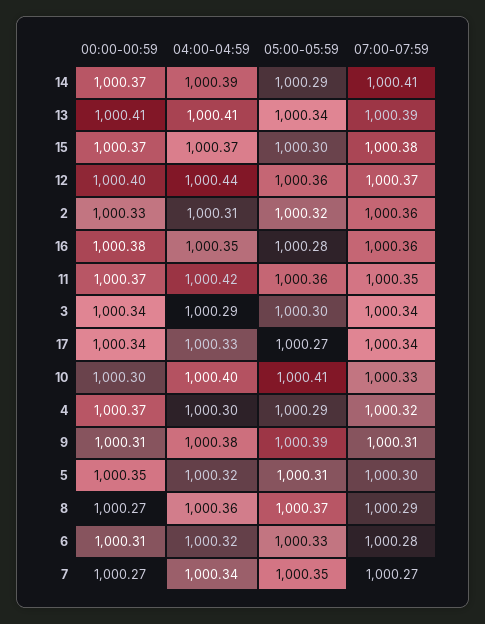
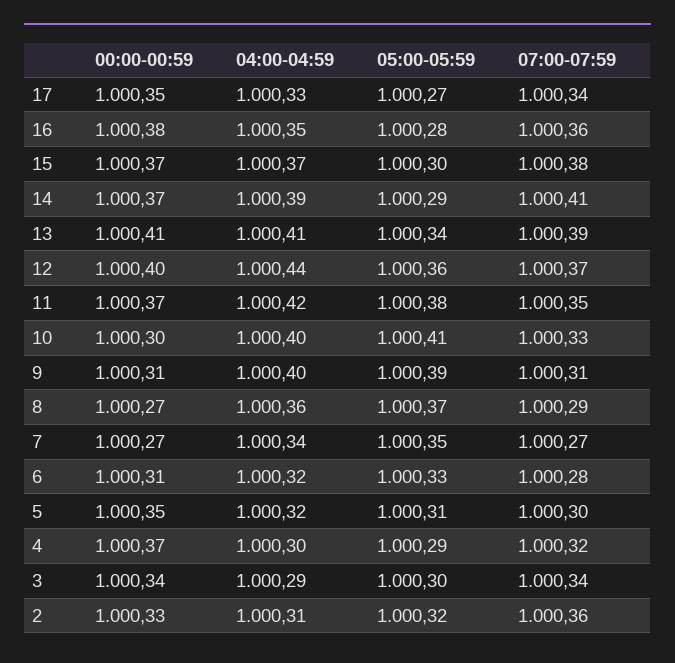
05:00-05:59, 11: 1000.36 -> 1000.38
00:00-00:59, 17: 1000.34 -> 1000.35
04:00-04:59, 9: 1000.38 -> 1000.4

